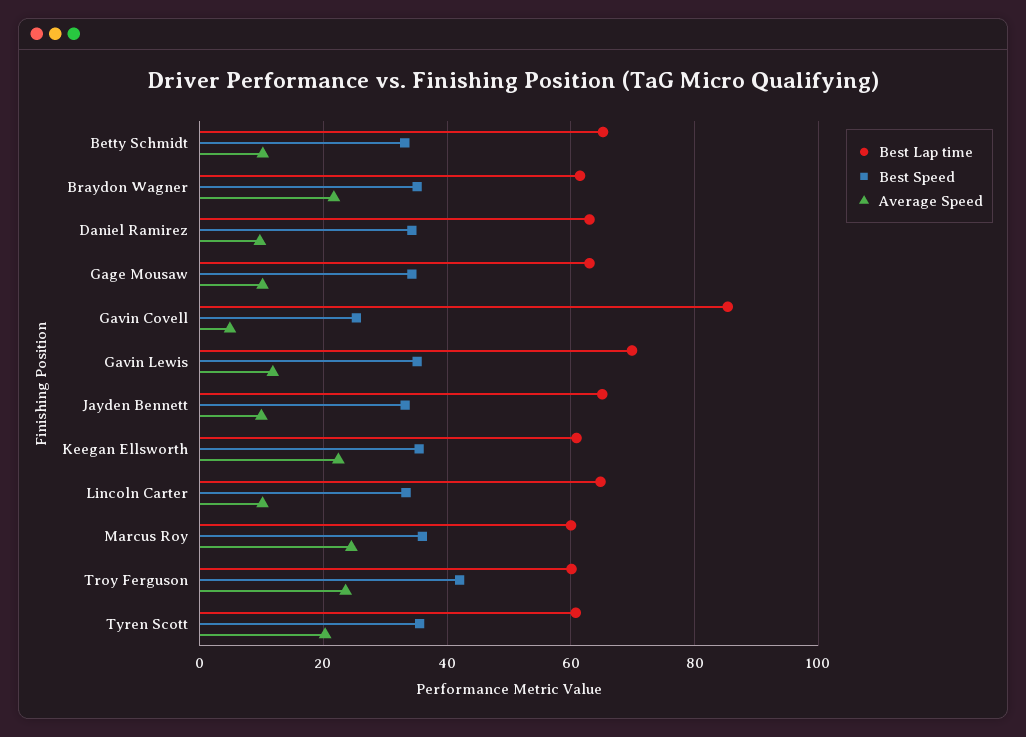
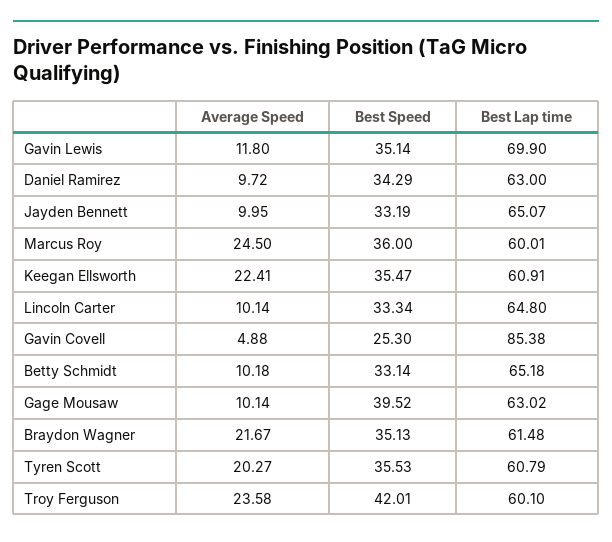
Best Speed, Gage Mousaw: 34 -> 39.52

